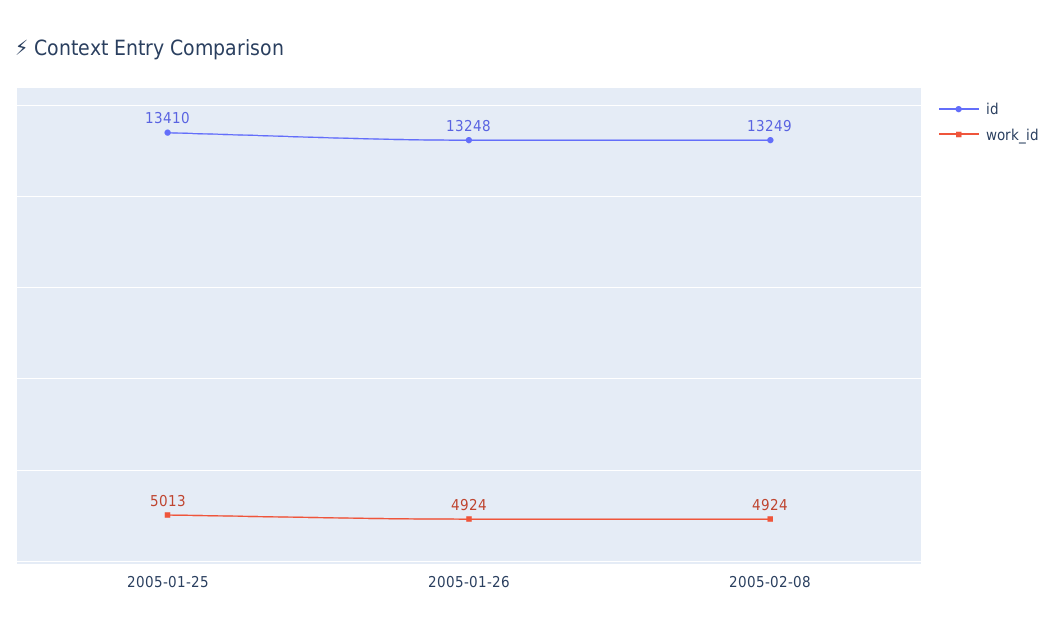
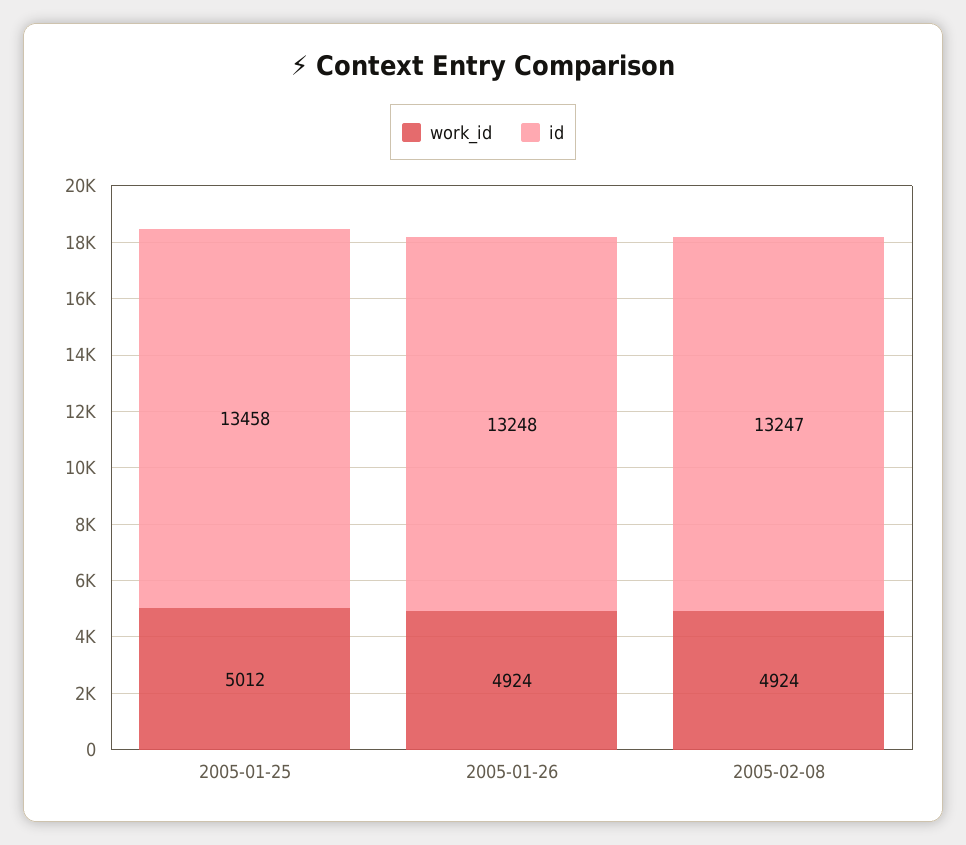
id, 2005-01-25: 13410 -> 13458
work_id, 2005-01-25: 5013 -> 5012
id, 2005-02-08: 13249 -> 13247

